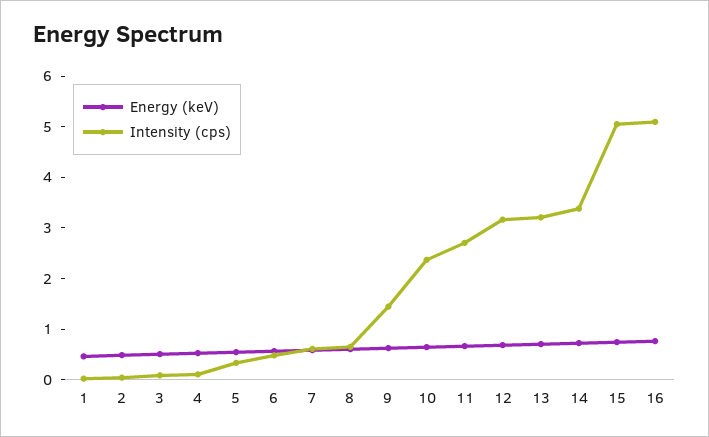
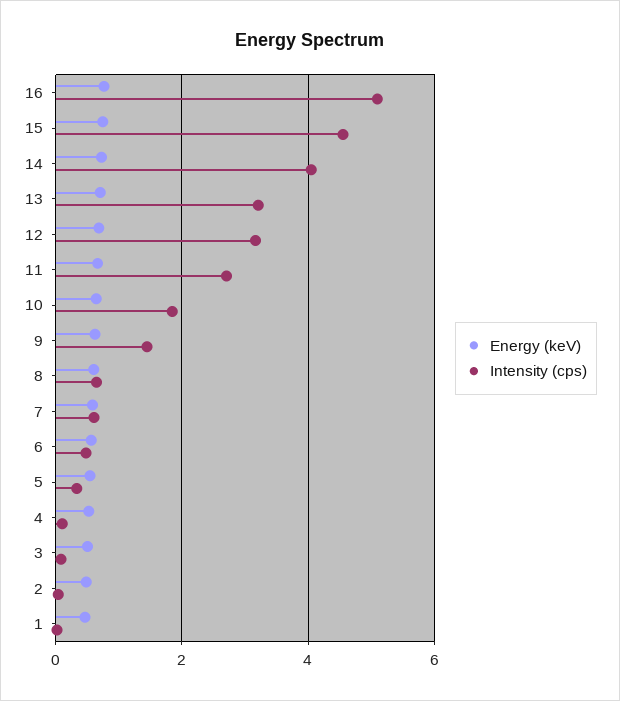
Intensity (cps), 10: 2.4 -> 1.8
Intensity (cps), 14: 3.4 -> 4
Intensity (cps), 15: 5 -> 4.6

